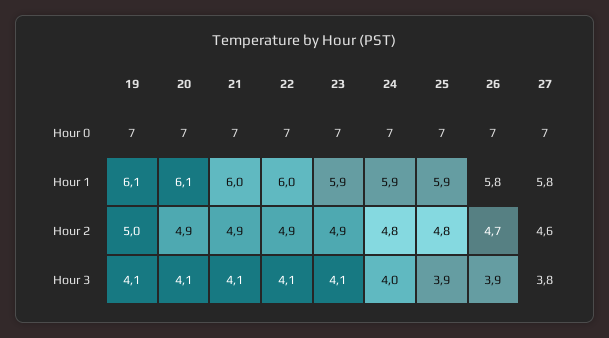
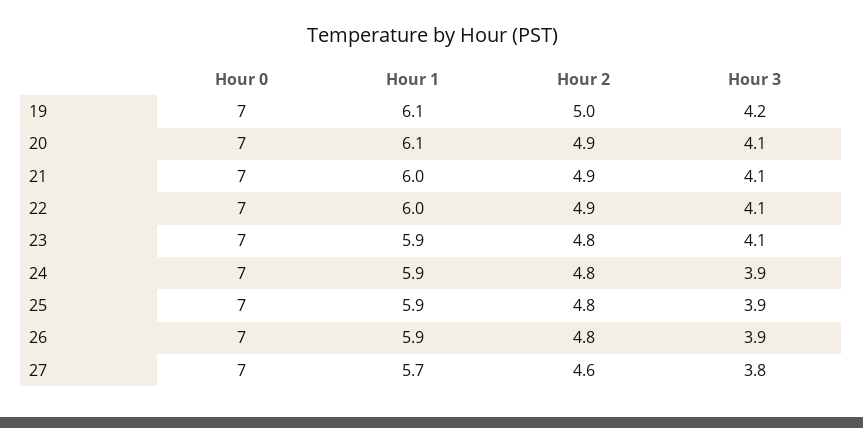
26, Hour 1: 5.8 -> 5.9
27, Hour 1: 5.8 -> 5.7
23, Hour 2: 4.9 -> 4.8
26, Hour 2: 4.7 -> 4.8
19, Hour 3: 4.1 -> 4.2
24, Hour 3: 4 -> 3.9

